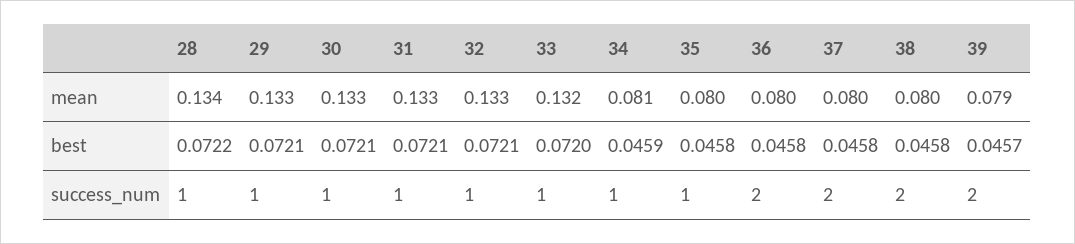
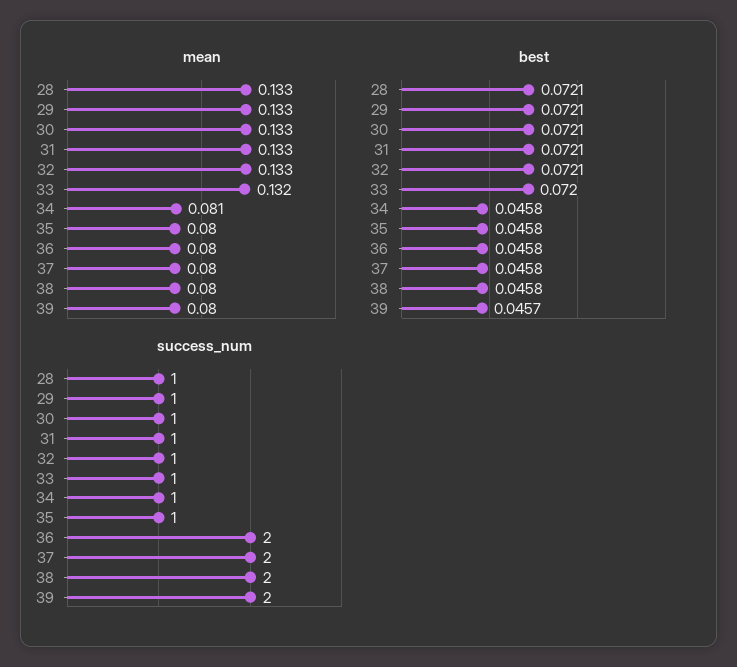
mean, 28: 0.134 -> 0.133
mean, 39: 0.079 -> 0.08
best, 28: 0.0722 -> 0.0721
best, 34: 0.0459 -> 0.0458

